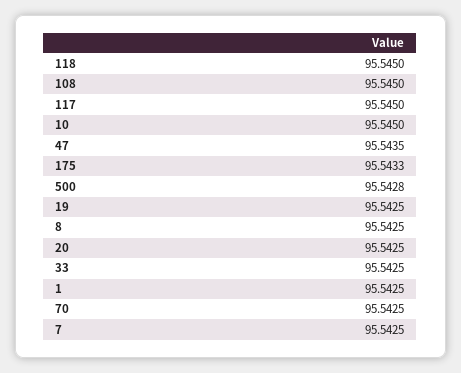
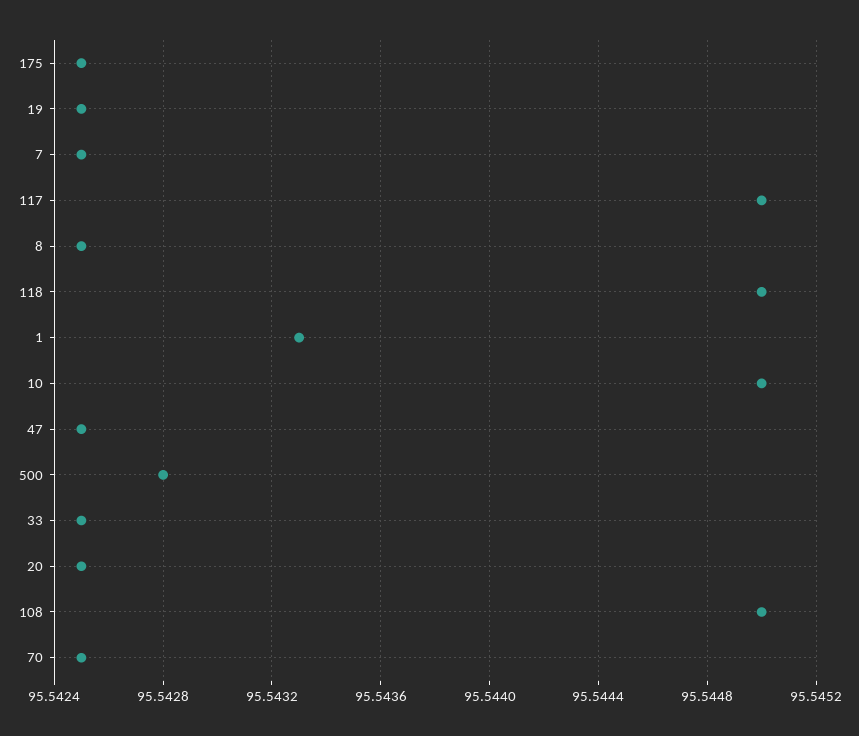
47: 95.5435 -> 95.5425
175: 95.5433 -> 95.5425
1: 95.5425 -> 95.5433

